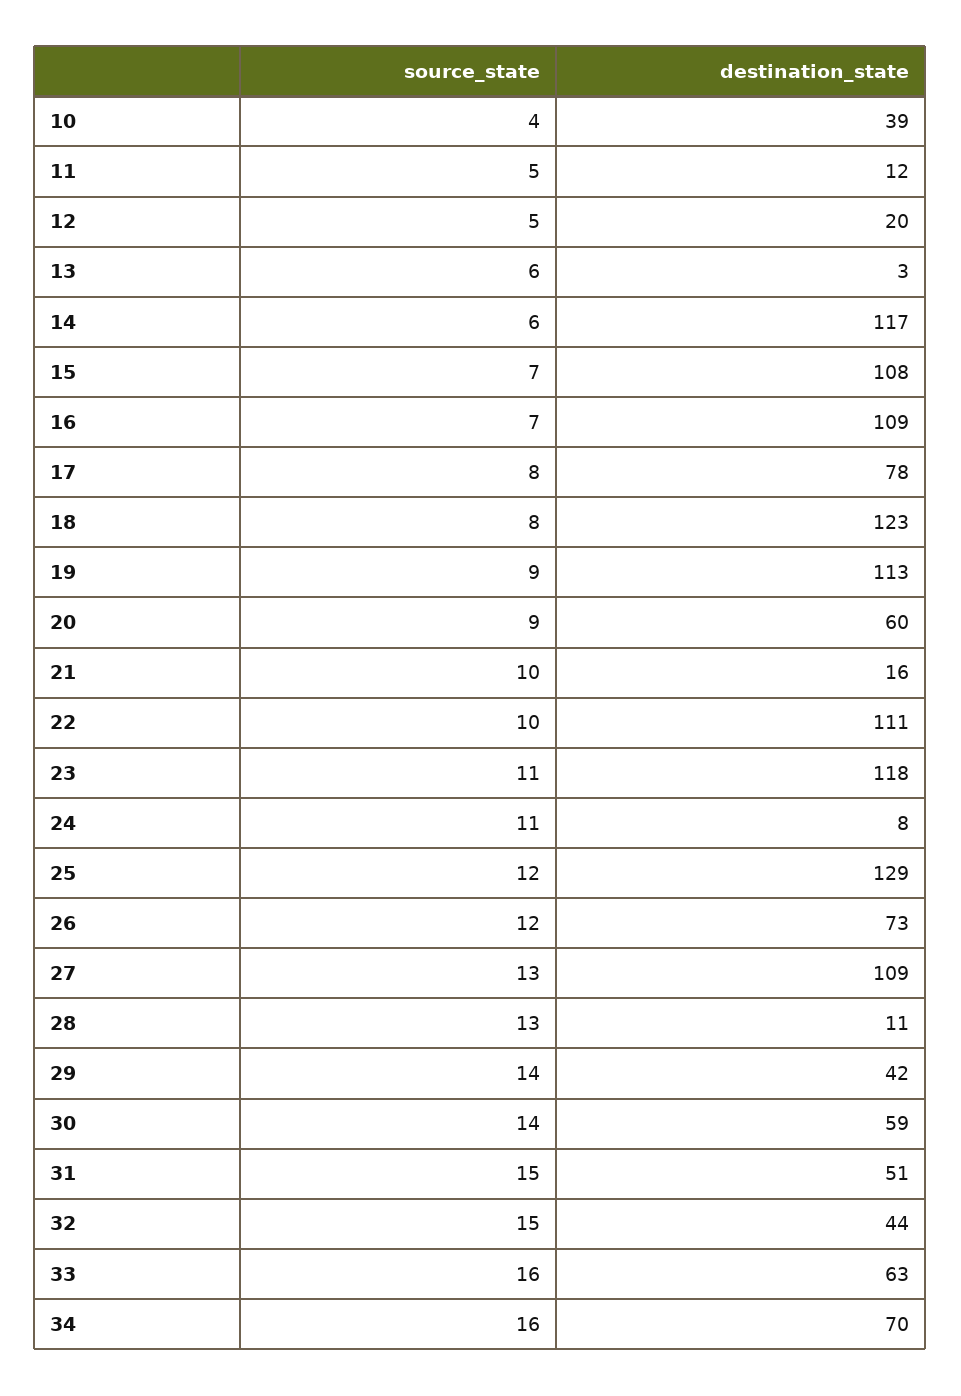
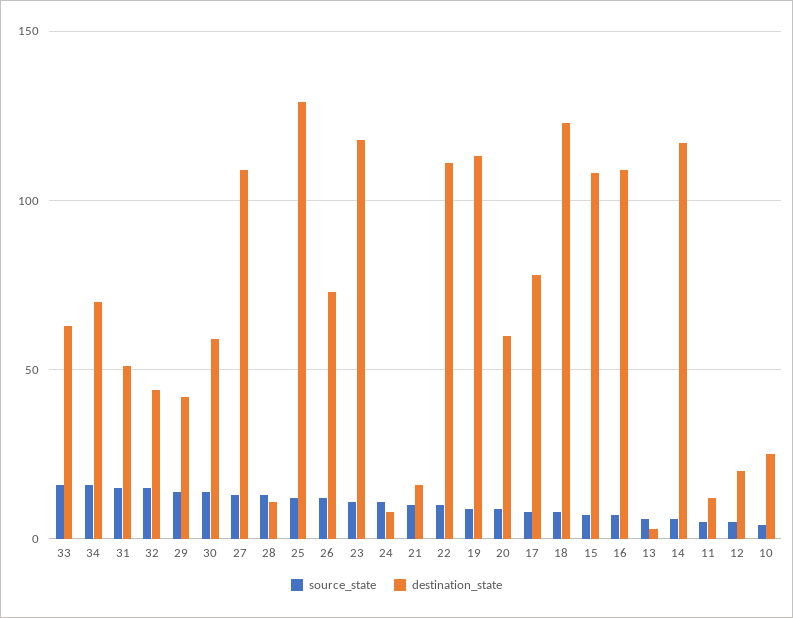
destination_state, 10: 39 -> 25

